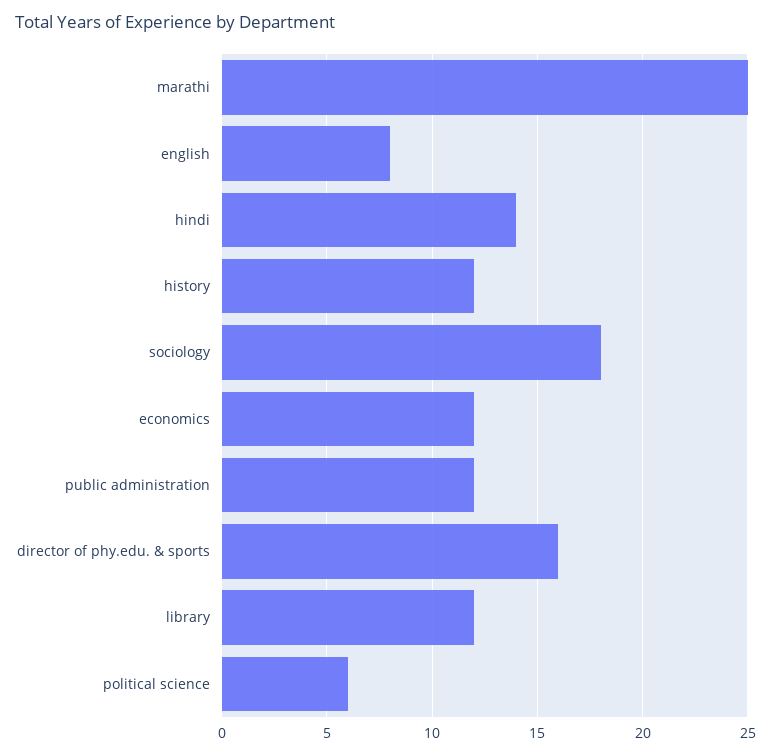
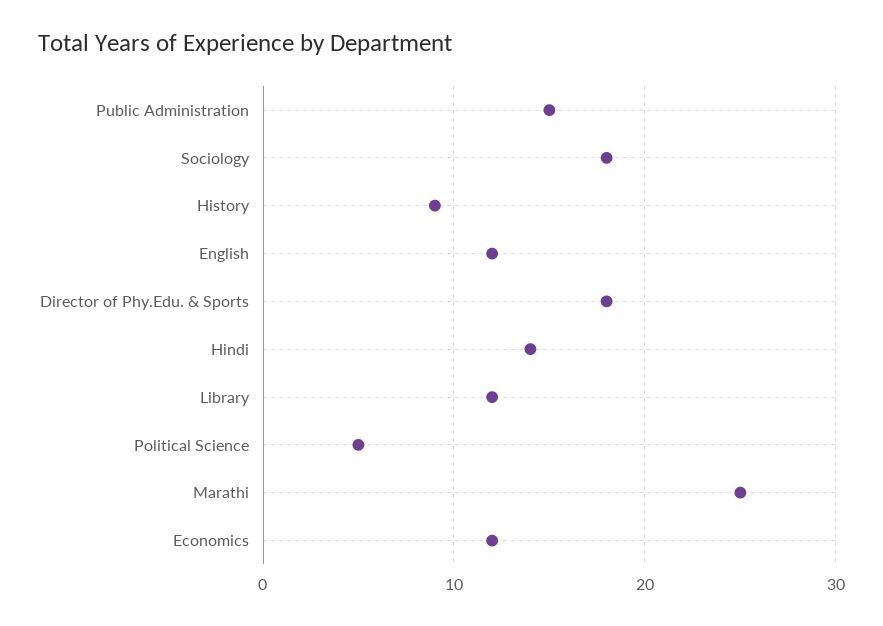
english: 8 -> 12
history: 12 -> 9
public administration: 12 -> 15
director of phy.edu. & sports: 16 -> 18
political science: 6 -> 5

